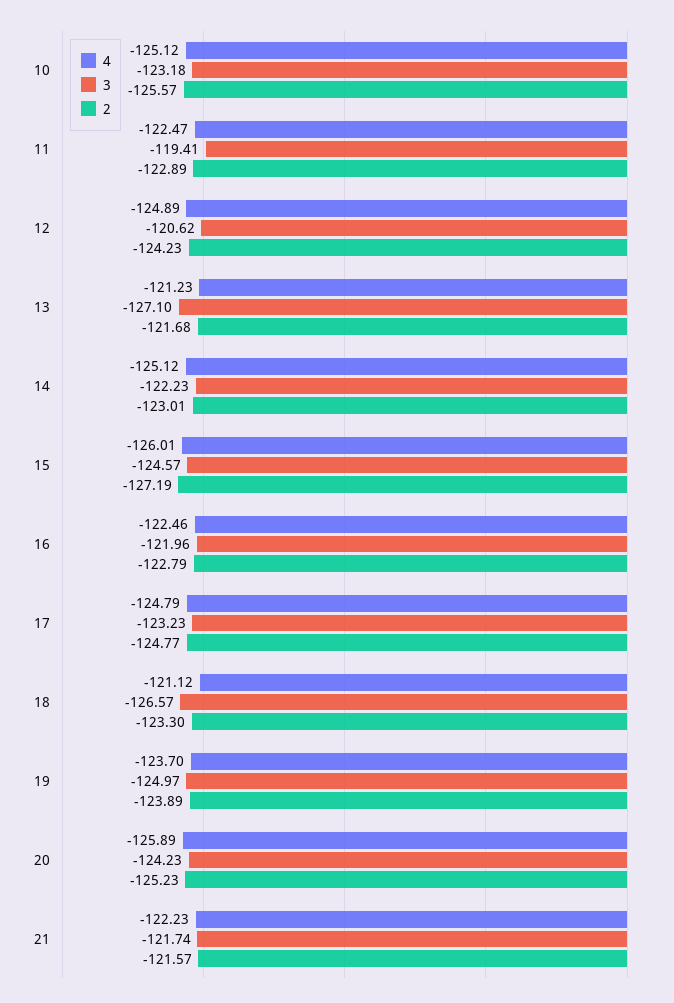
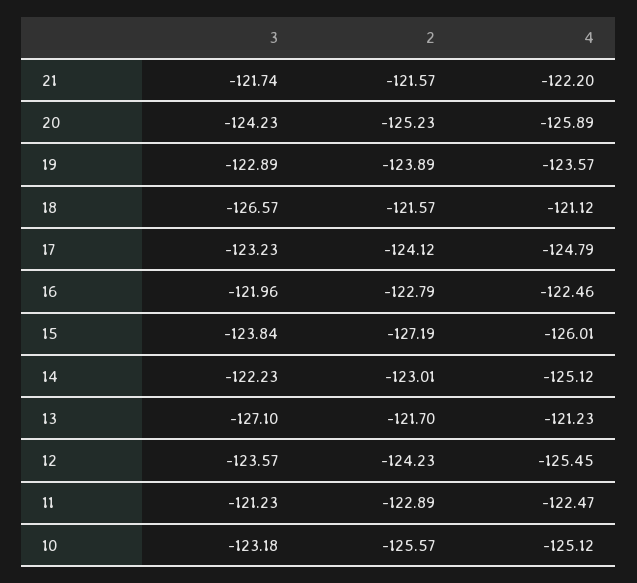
3, 11: -119.41 -> -121.23
4, 12: -124.89 -> -125.45
3, 12: -120.62 -> -123.57
2, 13: -121.68 -> -121.7
3, 15: -124.57 -> -123.84
2, 17: -124.77 -> -124.12
2, 18: -123.3 -> -121.57
4, 19: -123.7 -> -123.57
3, 19: -124.97 -> -122.89
4, 21: -122.23 -> -122.2

